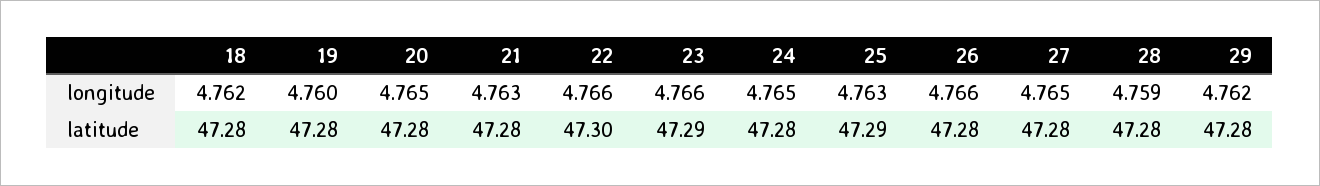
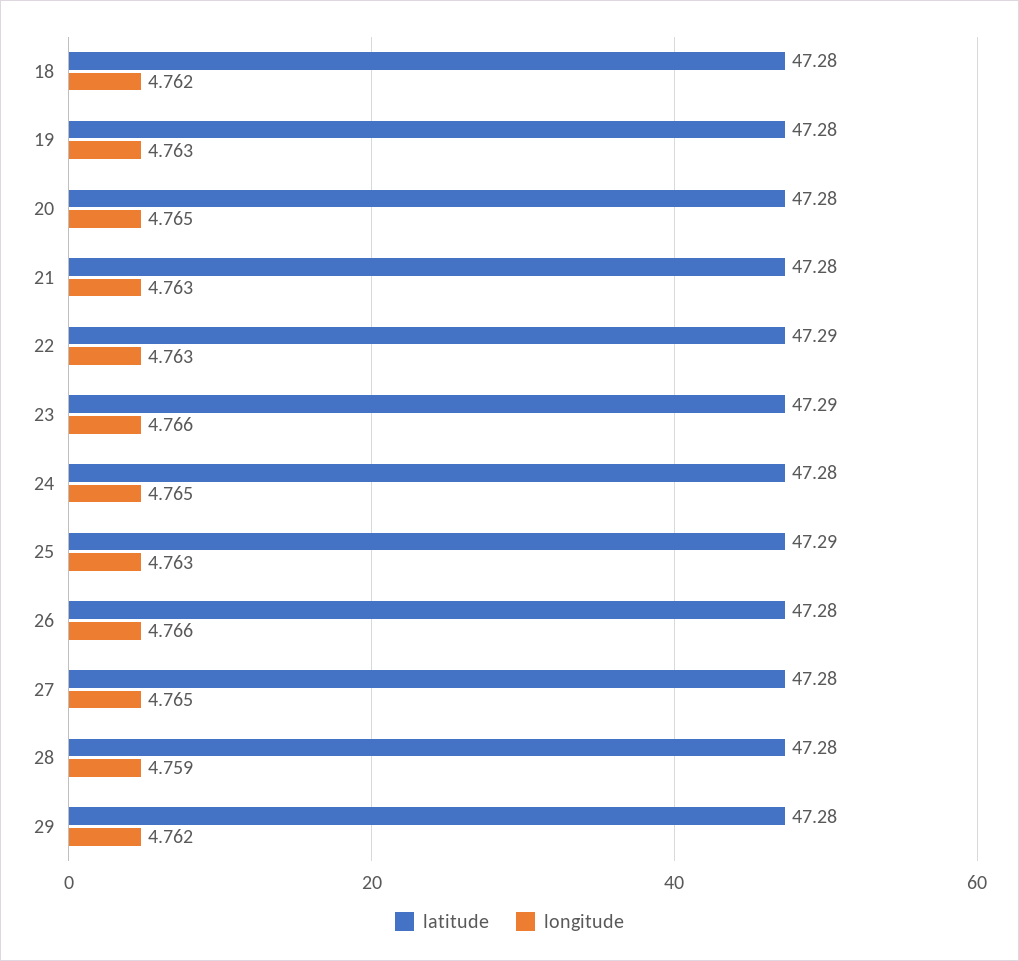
longitude, 19: 4.76 -> 4.763
longitude, 22: 4.766 -> 4.763
latitude, 22: 47.3 -> 47.29

